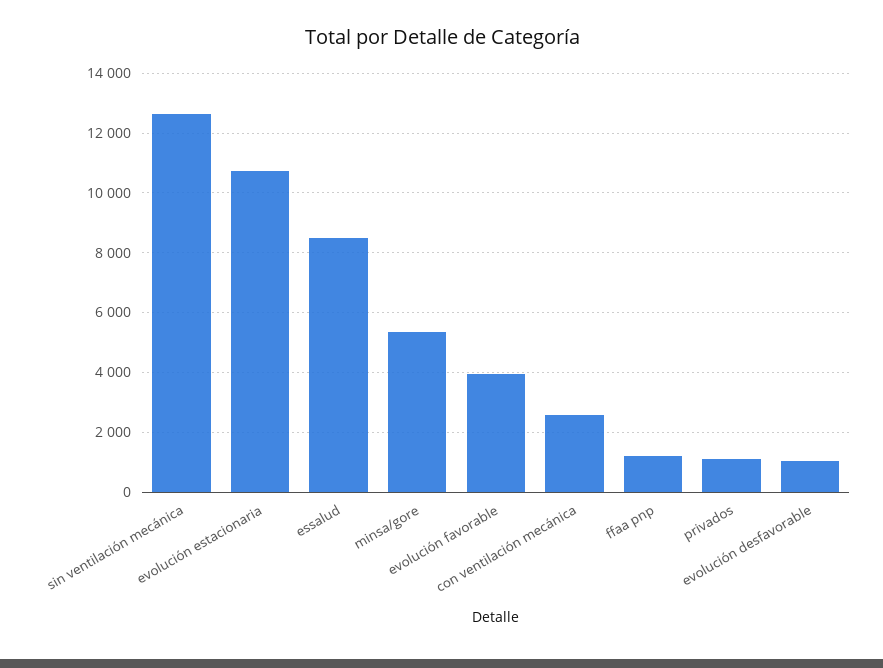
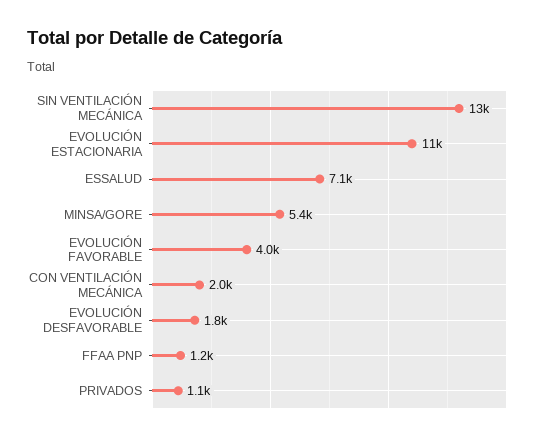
essalud: 8500 -> 7100
con ventilación mecánica: 2500 -> 2000
evolución desfavorable: 1000 -> 1800

